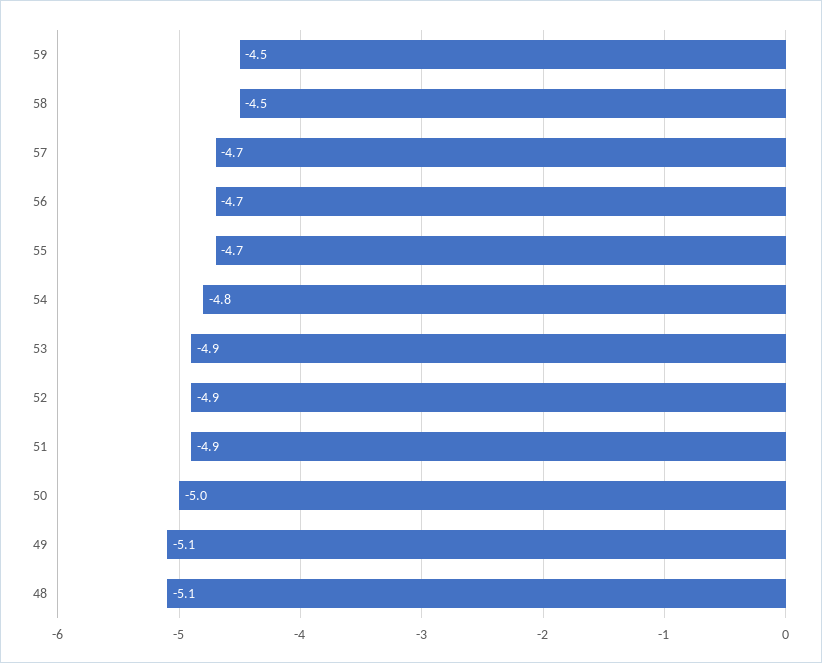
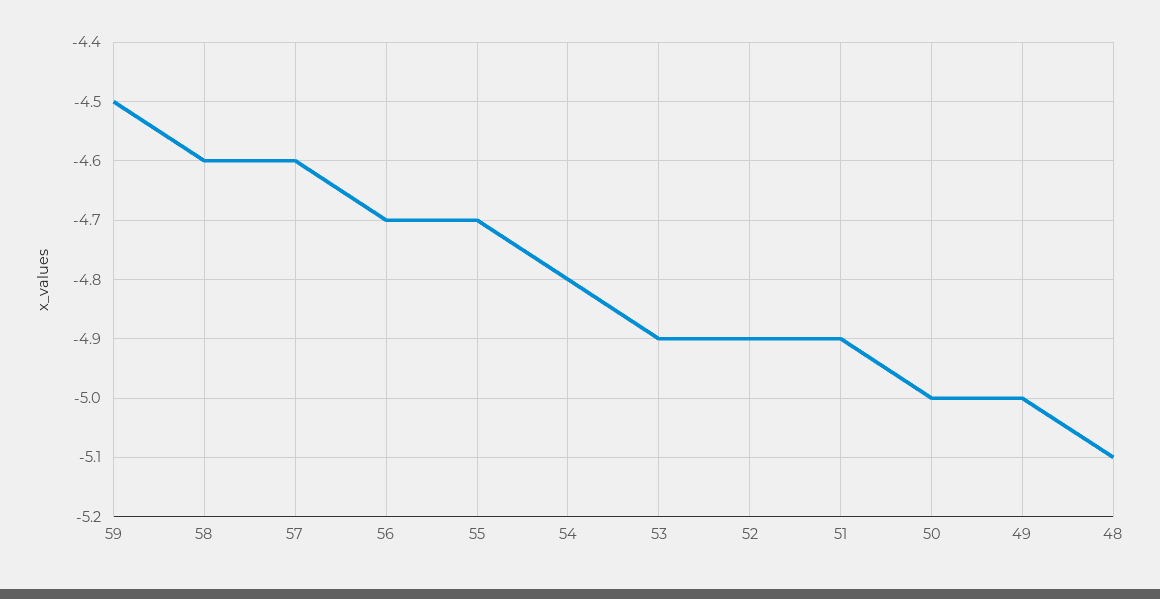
58: -4.5 -> -4.6
57: -4.7 -> -4.6
49: -5.1 -> -5

